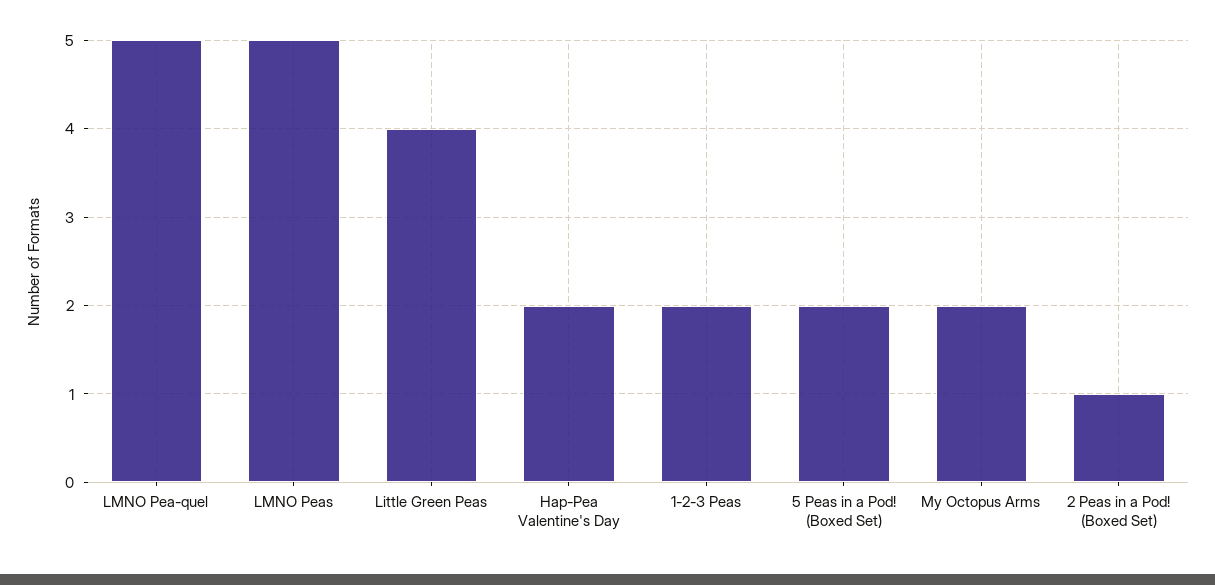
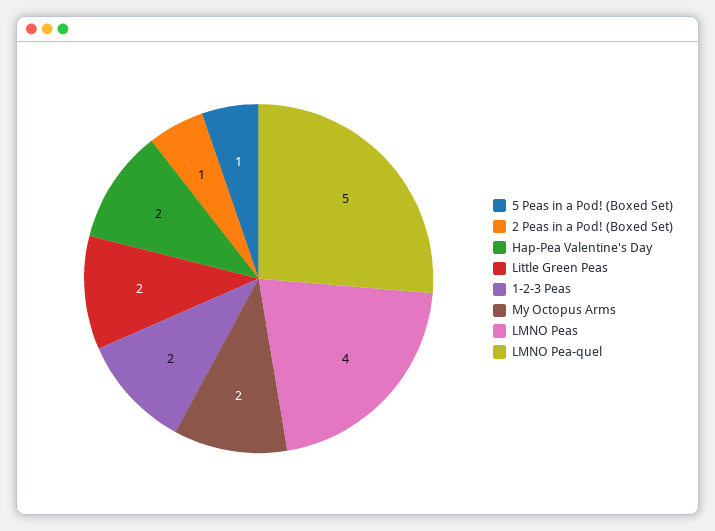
LMNO Peas: 5 -> 4
Little Green Peas: 4 -> 2
5 Peas in a Pod! (Boxed Set): 2 -> 1

